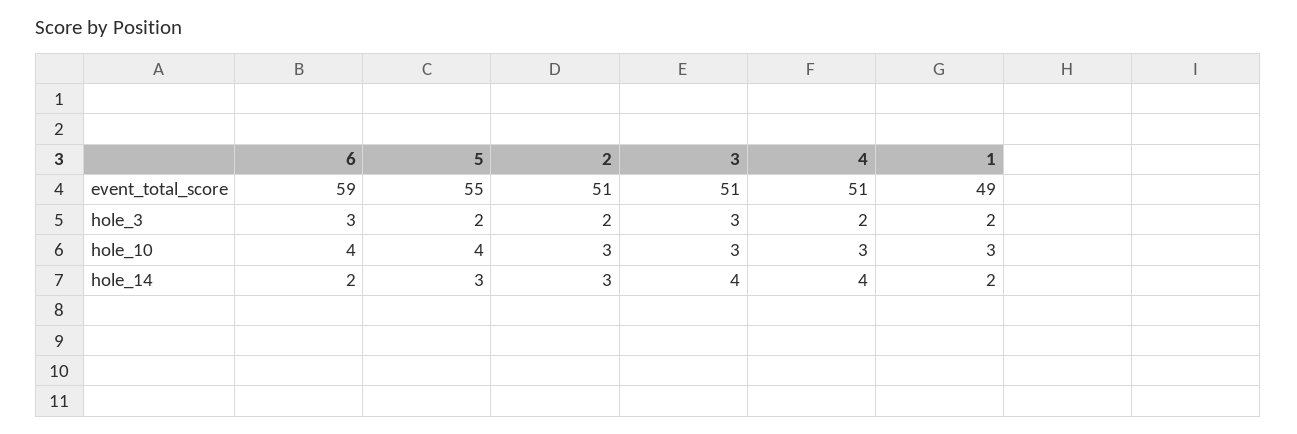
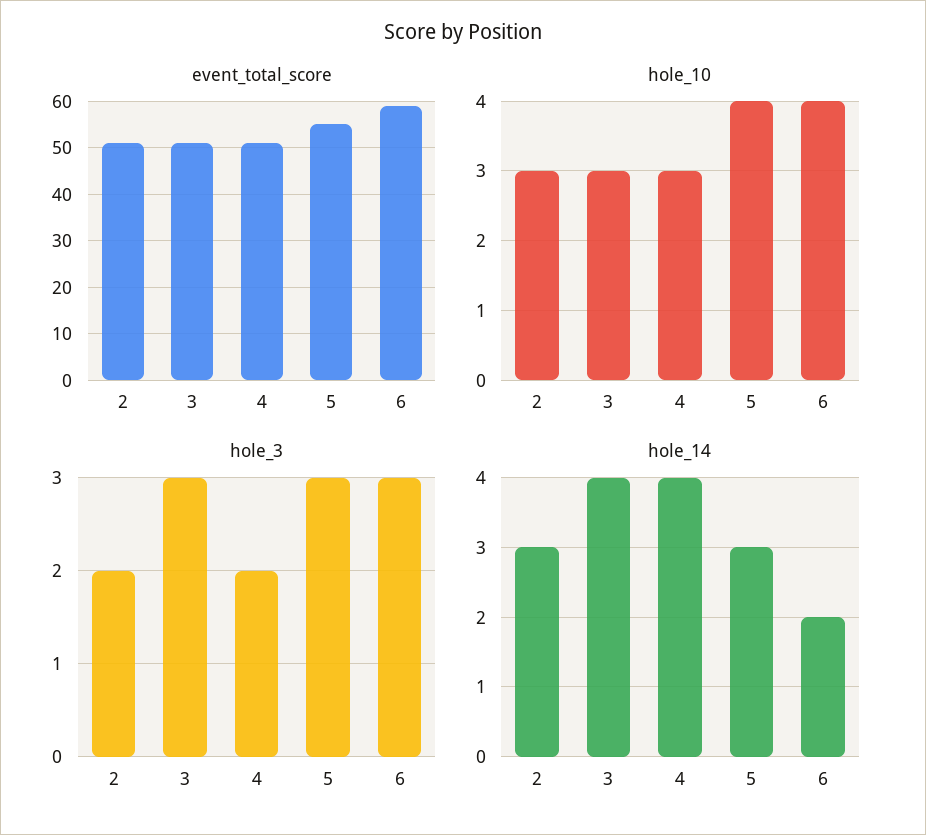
event_total_score, 1: 49 -> none
hole_3, 5: 2 -> 3
hole_3, 1: 2 -> none
hole_10, 1: 3 -> none
hole_14, 1: 2 -> none

